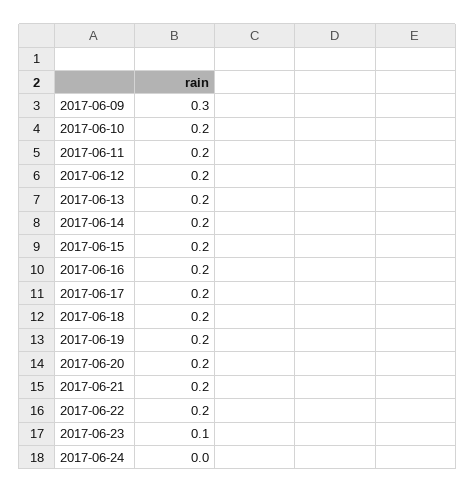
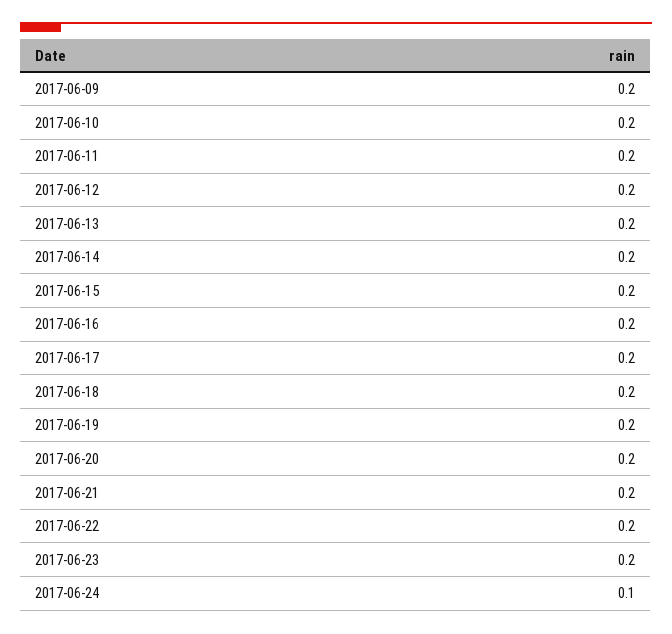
2017-06-09: 0.3 -> 0.2
2017-06-23: 0.1 -> 0.2
2017-06-24: 0 -> 0.1

